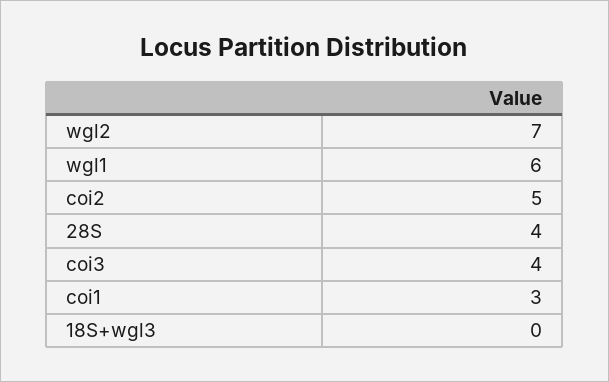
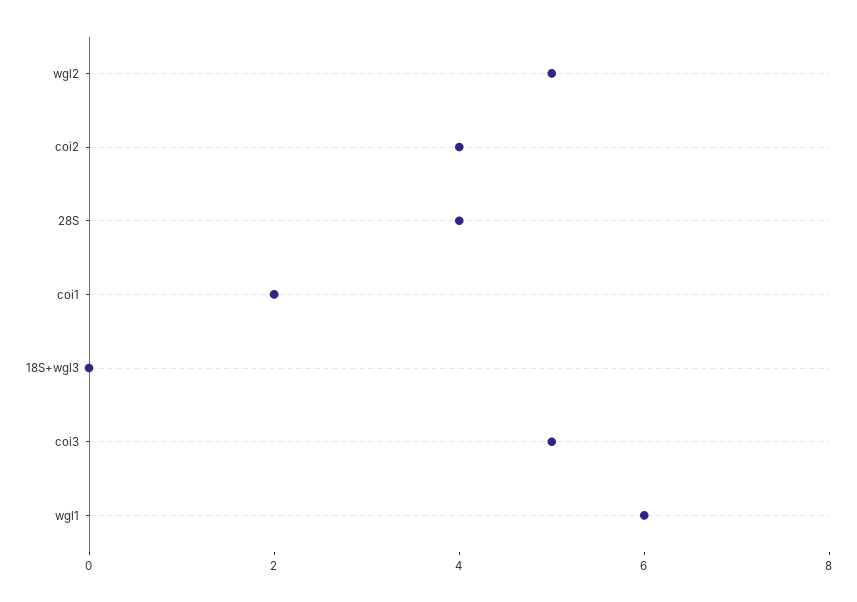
wgl2: 7 -> 5
coi2: 5 -> 4
coi3: 4 -> 5
coi1: 3 -> 2

